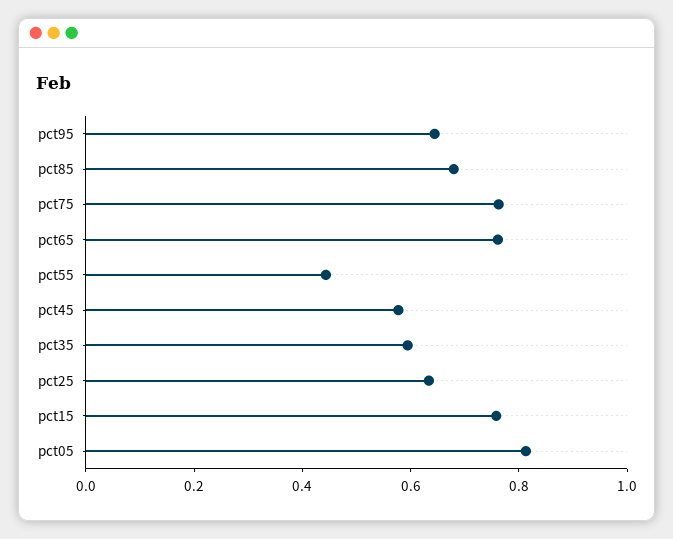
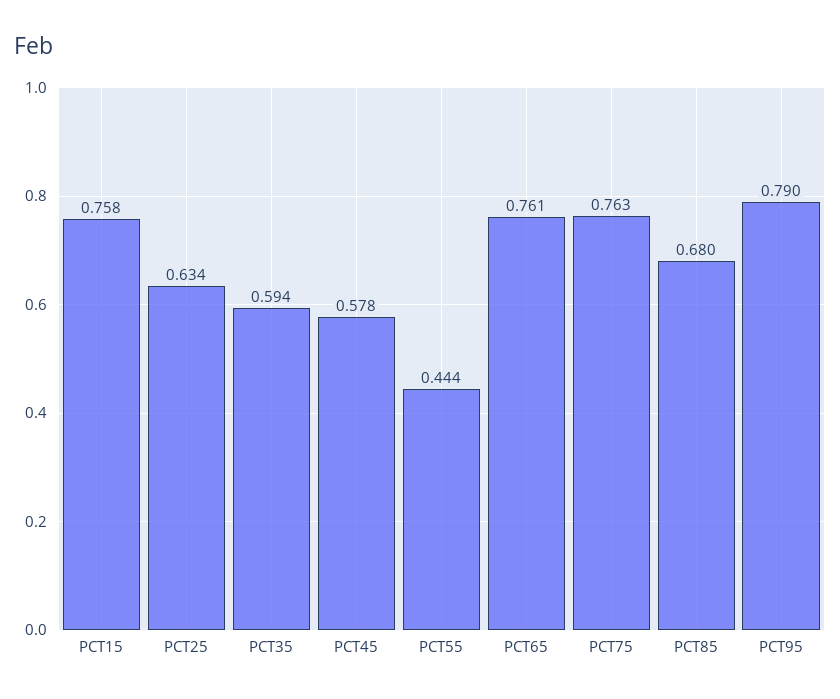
pct95: 0.65 -> 0.79
pct05: 0.8 -> none

